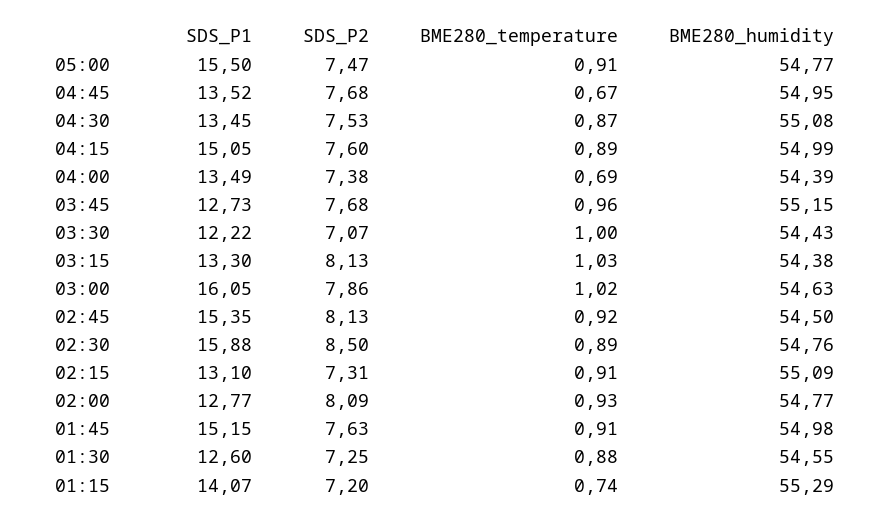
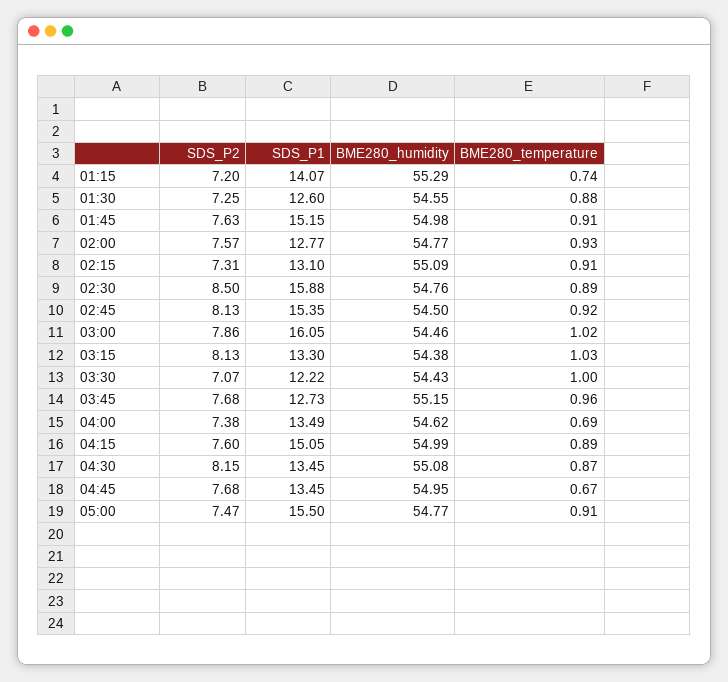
SDS_P1, 04:45: 13.52 -> 13.45
SDS_P2, 04:30: 7.53 -> 8.15
BME280_humidity, 04:00: 54.39 -> 54.62
BME280_humidity, 03:00: 54.63 -> 54.46
SDS_P2, 02:00: 8.09 -> 7.57

